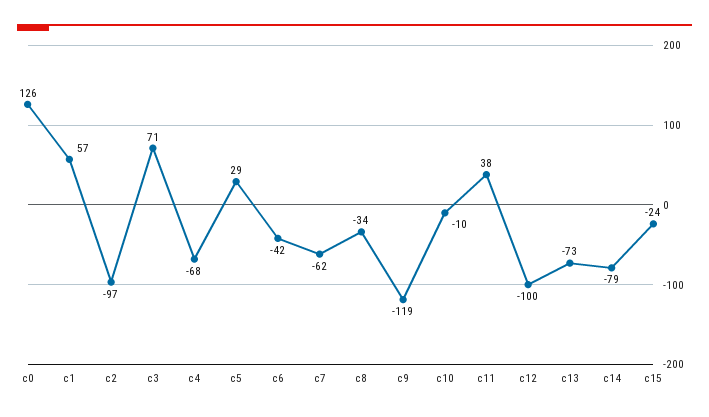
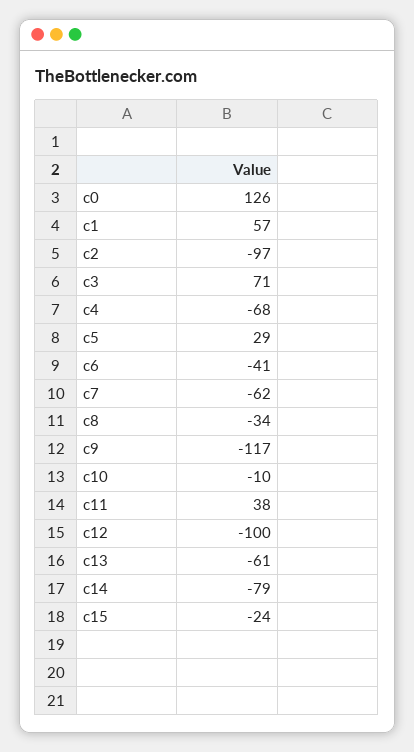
c6: -42 -> -41
c9: -119 -> -117
c13: -73 -> -61

